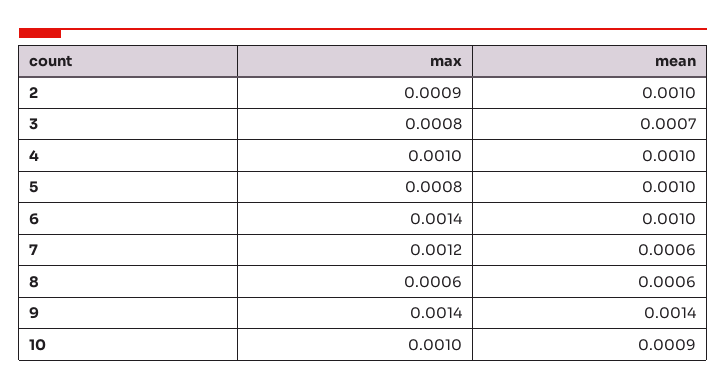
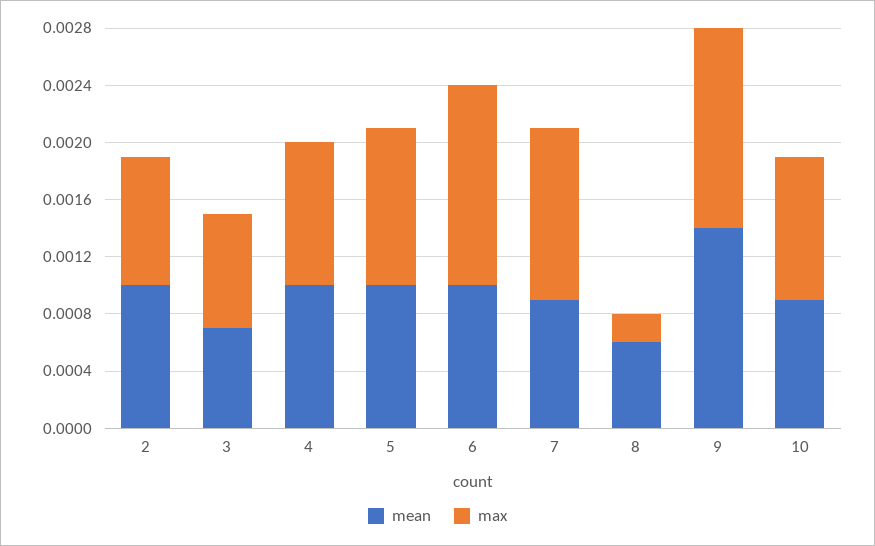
max, 5: 0.0008 -> 0.0011
mean, 7: 0.0006 -> 0.0009
max, 8: 0.0006 -> 0.0002

